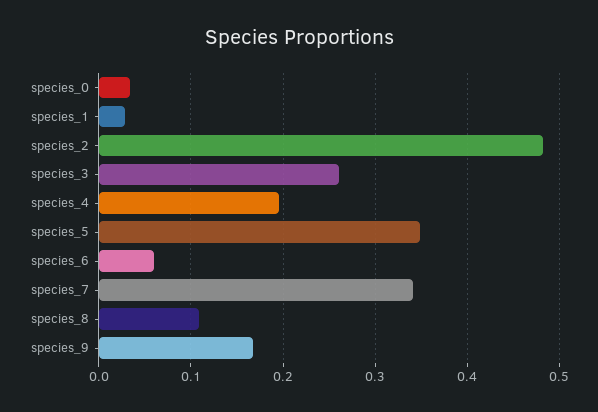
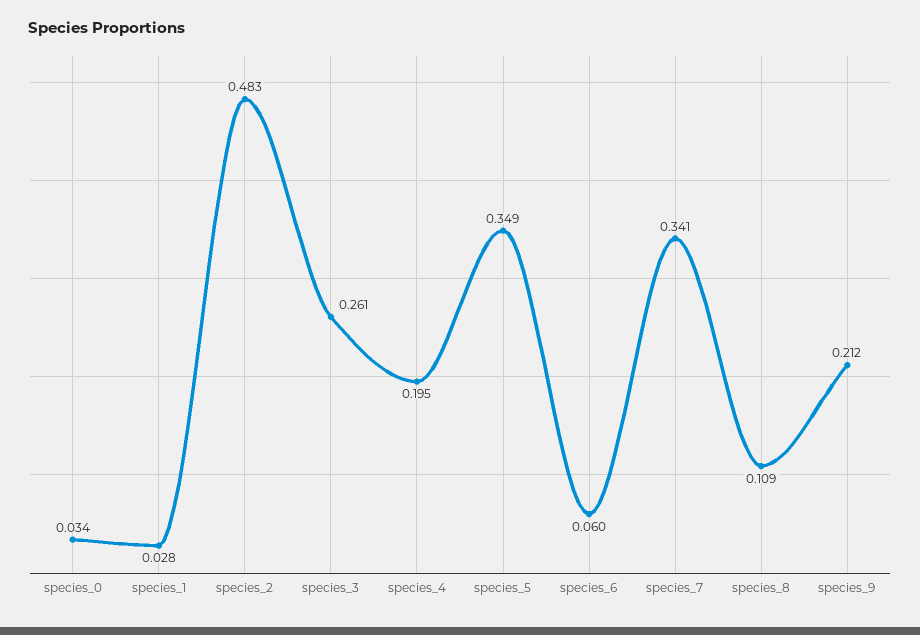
species_9: 0.17 -> 0.212

